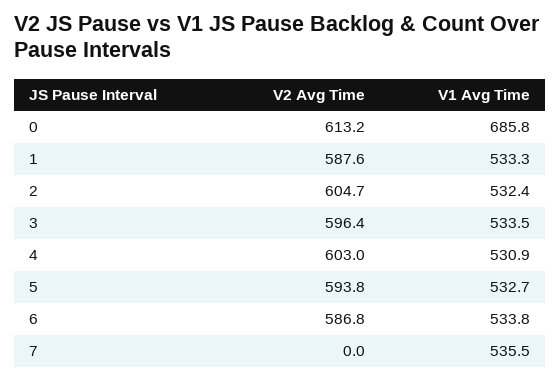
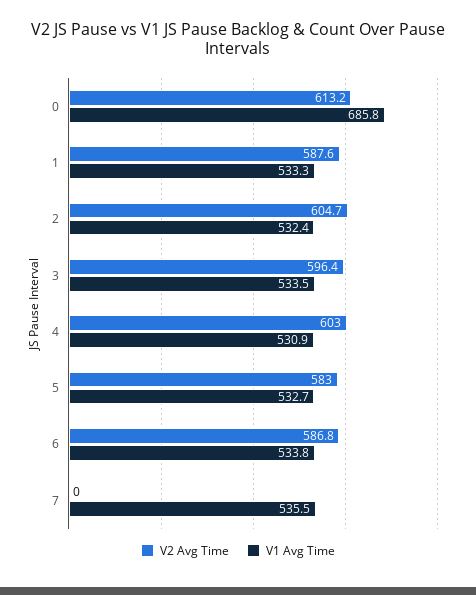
V2 Avg Time, 5: 593.8 -> 583

